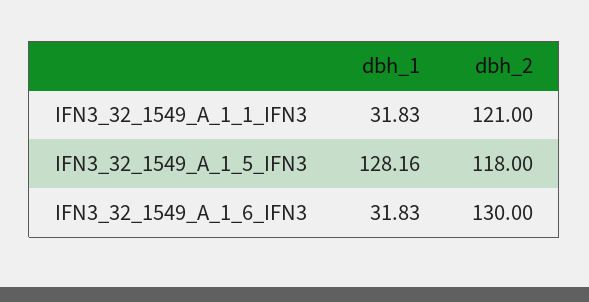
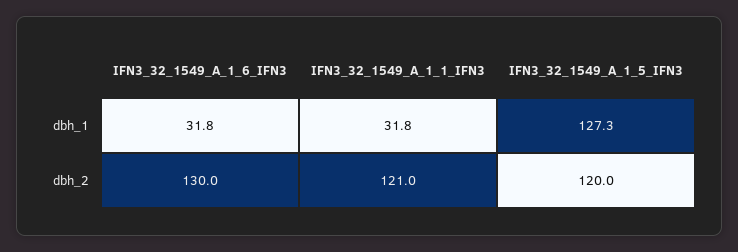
dbh_1, IFN3_32_1549_A_1_5_IFN3: 128.16 -> 127.3
dbh_2, IFN3_32_1549_A_1_5_IFN3: 118 -> 120

